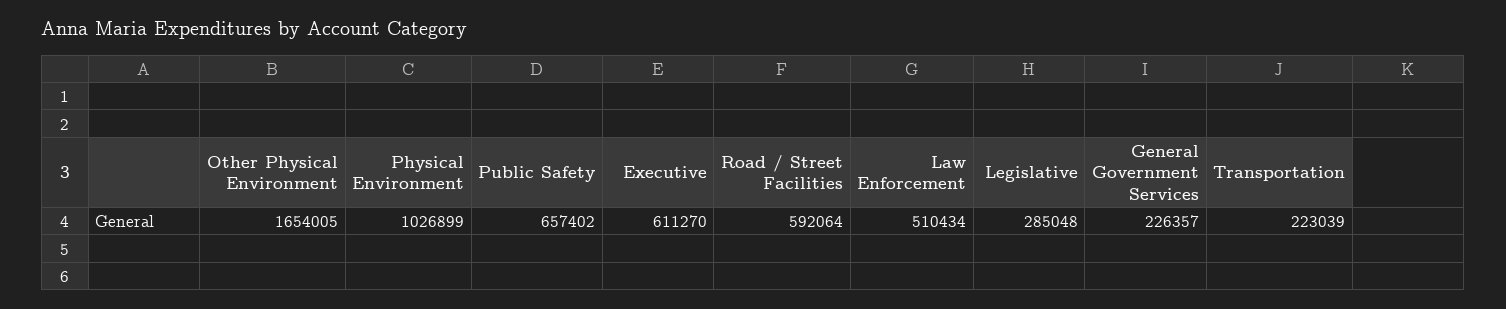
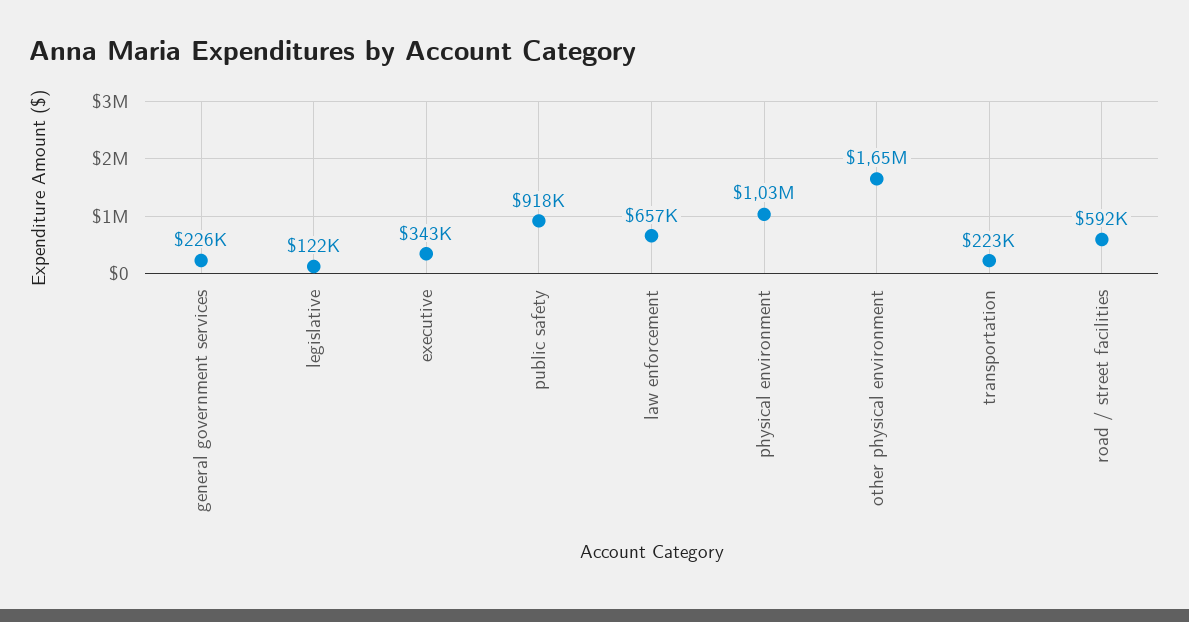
Public Safety: 657402 -> 918000
Executive: 611270 -> 343000
Law Enforcement: 510434 -> 657000
Legislative: 285048 -> 122000

